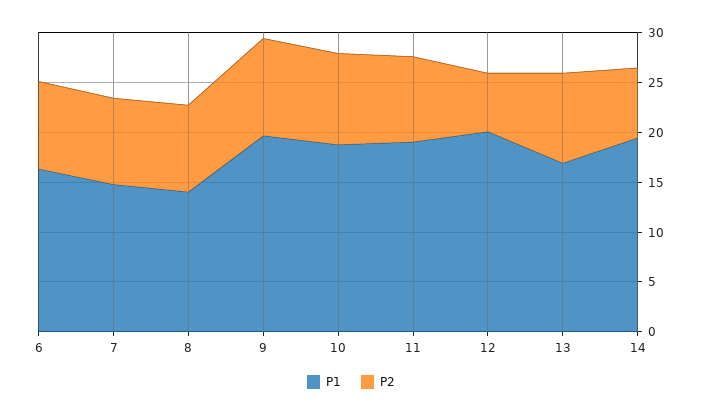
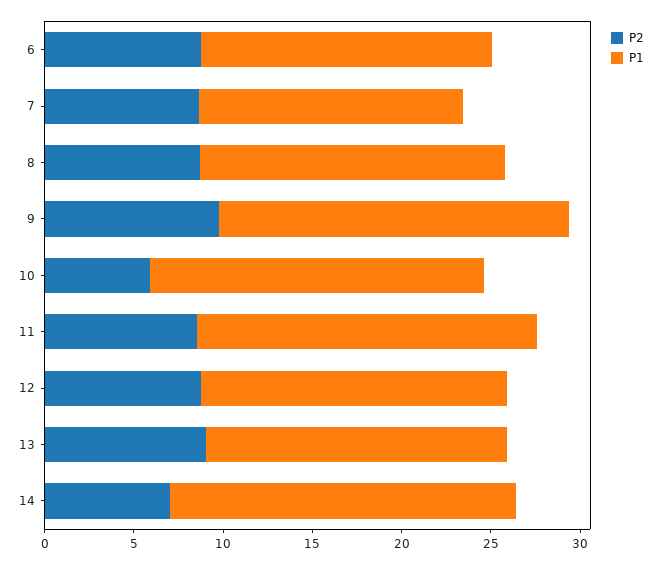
P1, 8: 14 -> 17
P2, 10: 9 -> 6
P1, 12: 20 -> 17
P2, 12: 6 -> 9

